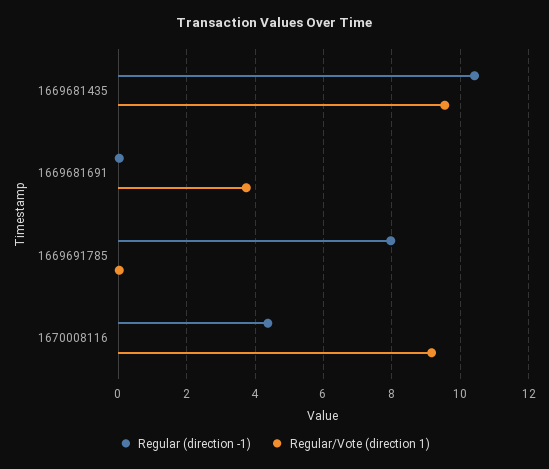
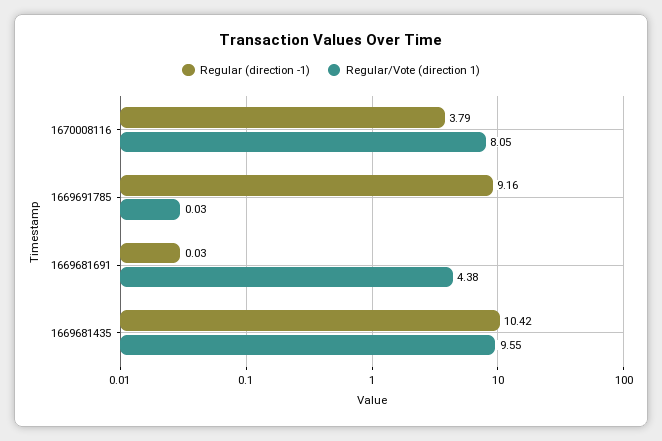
Regular/Vote (direction 1), 1669681691: 3.8 -> 4.38
Regular (direction -1), 1669691785: 8 -> 9.16
Regular (direction -1), 1670008116: 4.4 -> 3.79
Regular/Vote (direction 1), 1670008116: 9.2 -> 8.05

